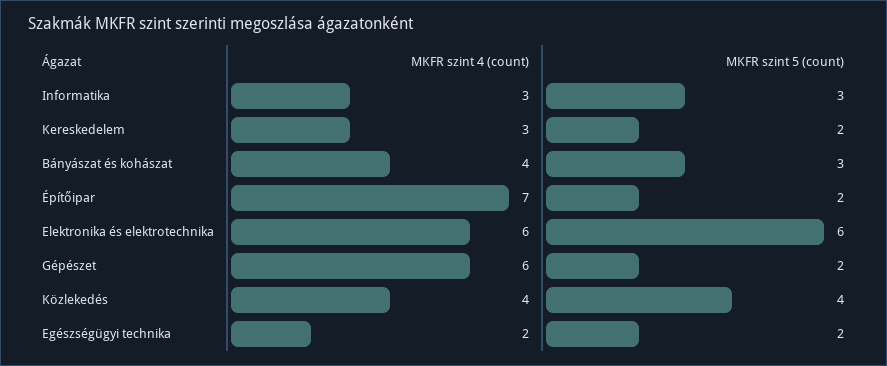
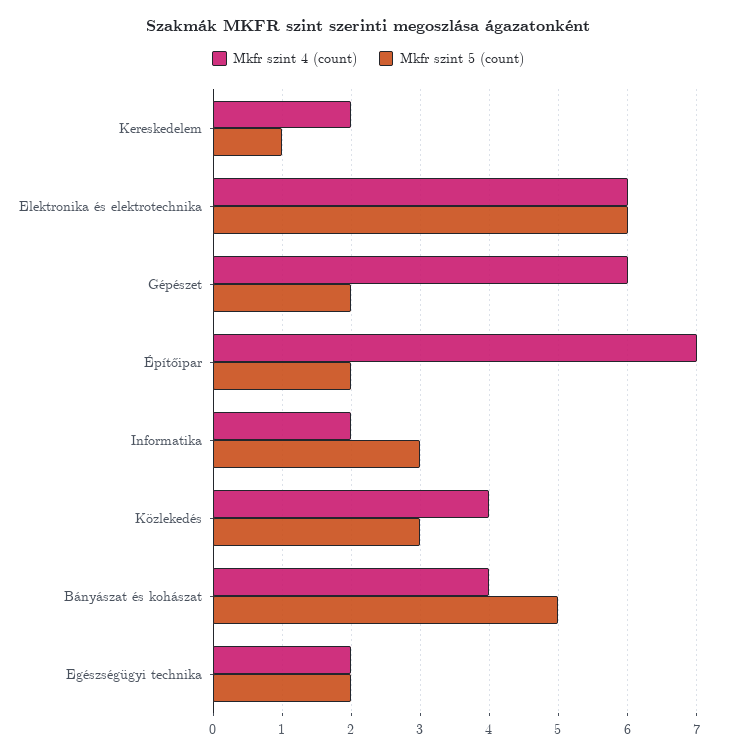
MKFR szint 4 (count), Informatika: 3 -> 2
MKFR szint 4 (count), Kereskedelem: 3 -> 2
MKFR szint 5 (count), Kereskedelem: 2 -> 1
MKFR szint 5 (count), Bányászat és kohászat: 3 -> 5
MKFR szint 5 (count), Közlekedés: 4 -> 3

